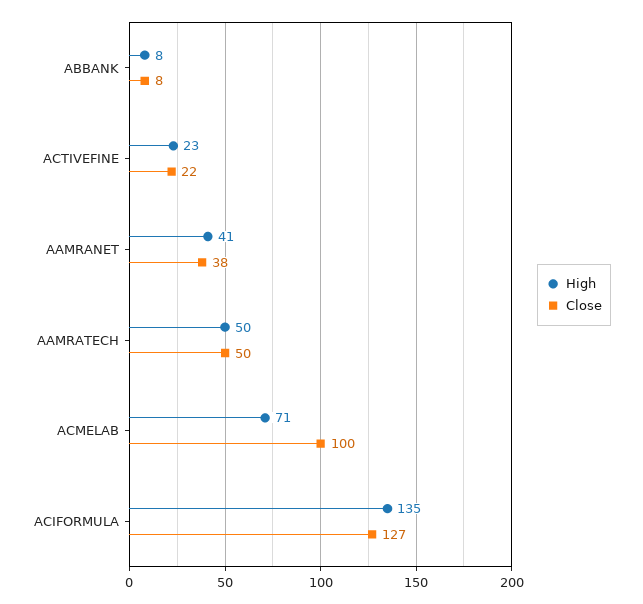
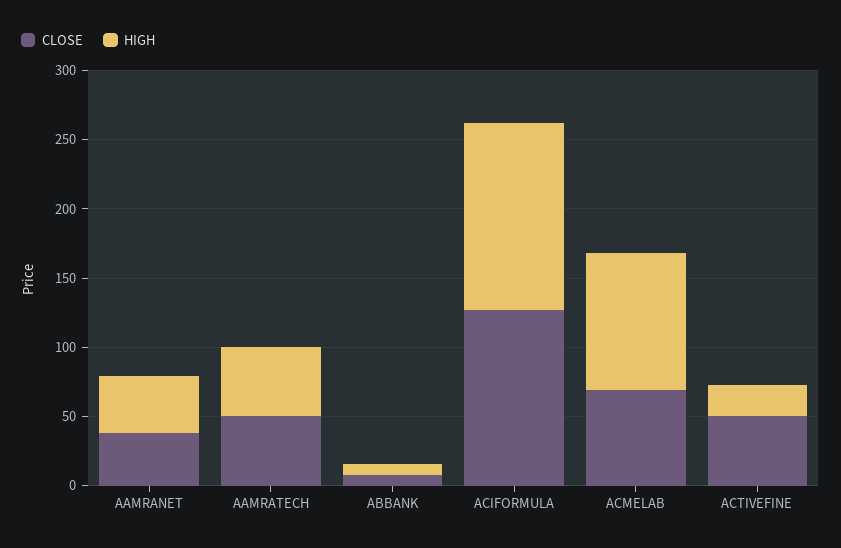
Close, ACTIVEFINE: 22 -> 50
High, ACMELAB: 71 -> 100
Close, ACMELAB: 100 -> 70

